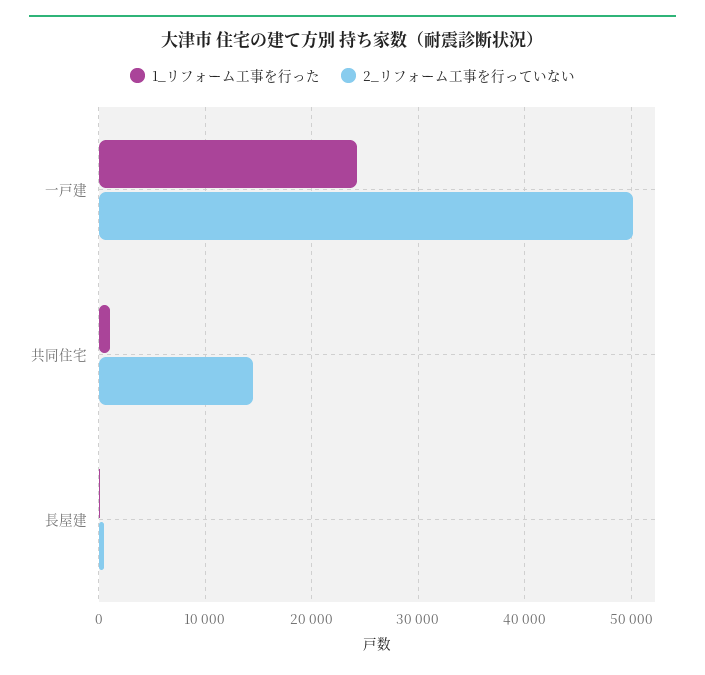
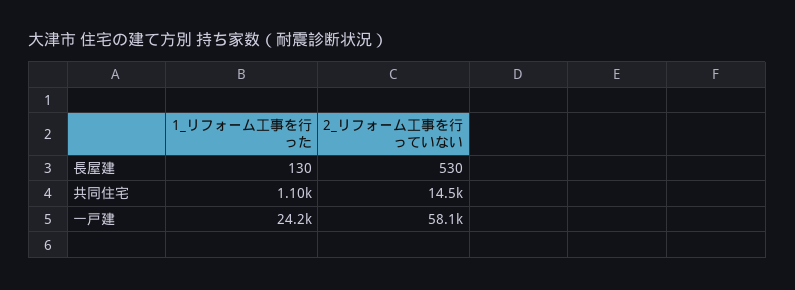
2_リフォーム工事を行っていない, 一戸建: 50000 -> 58100

